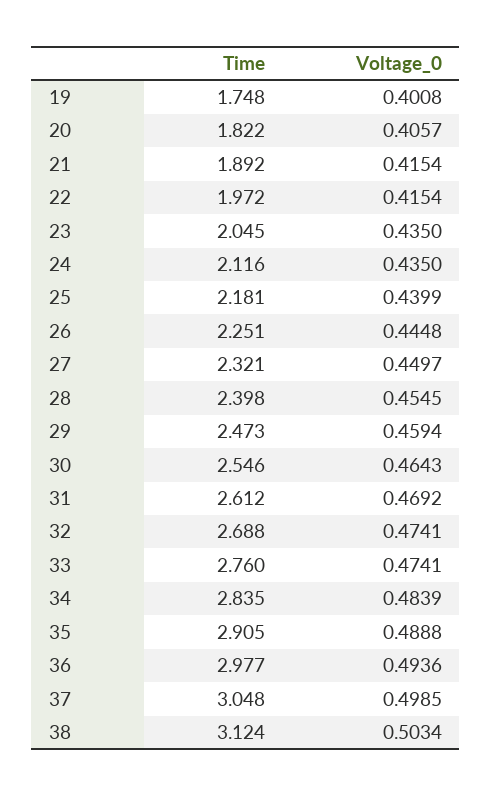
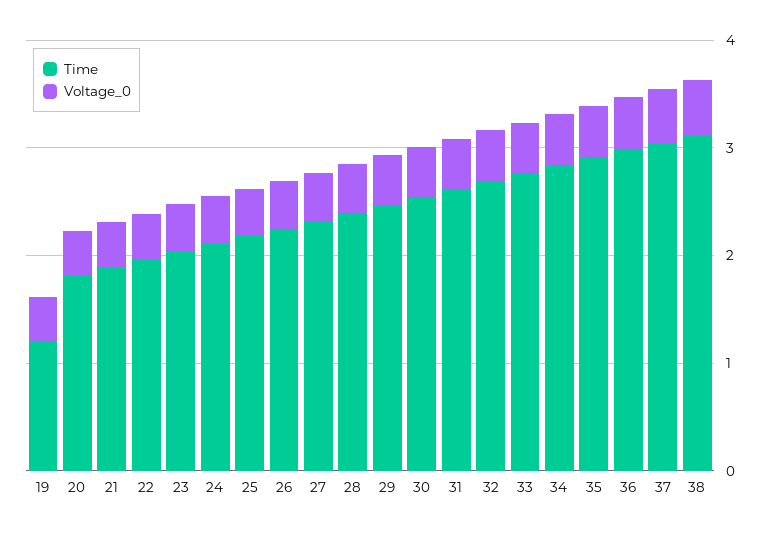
Time, 19: 1.748 -> 1.2

